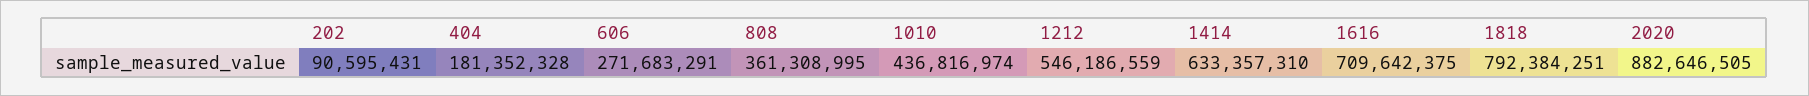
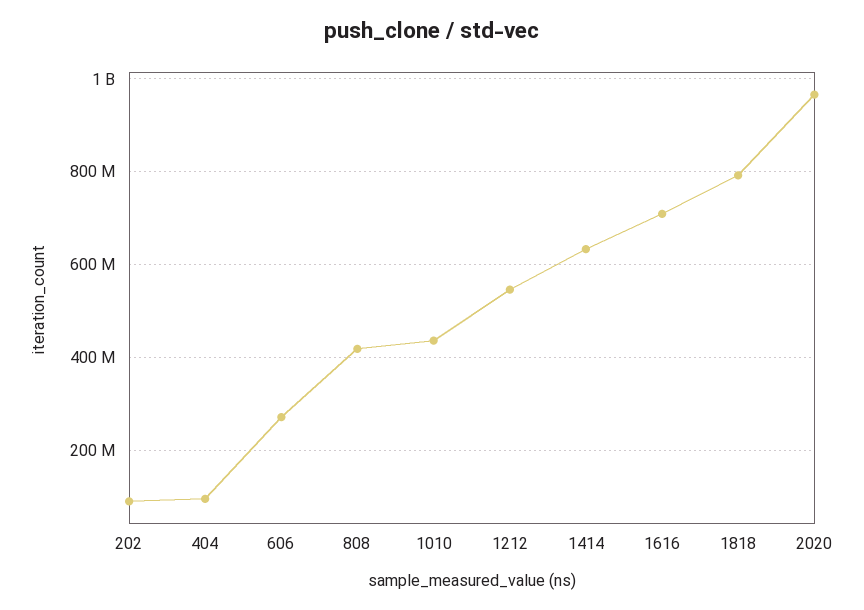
404: 181352328 -> 100000000
808: 361308995 -> 420000000
2020: 882646505 -> 960000000

